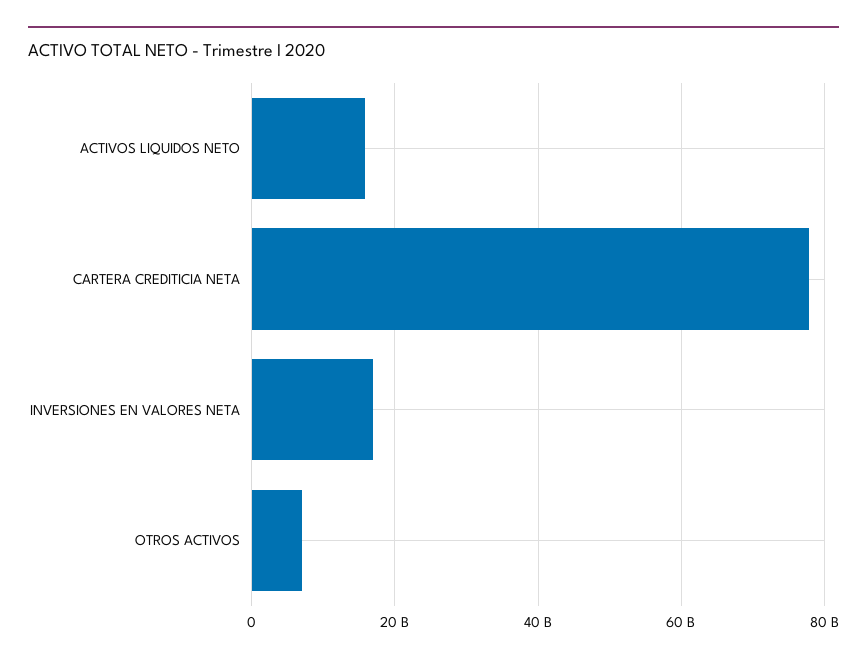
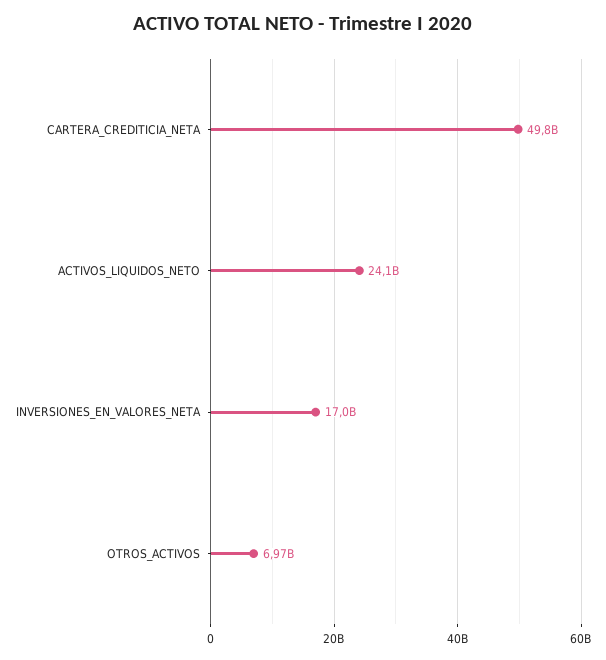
ACTIVOS LIQUIDOS NETO: 16000000000 -> 24100000000
CARTERA CREDITICIA NETA: 78000000000 -> 49800000000

